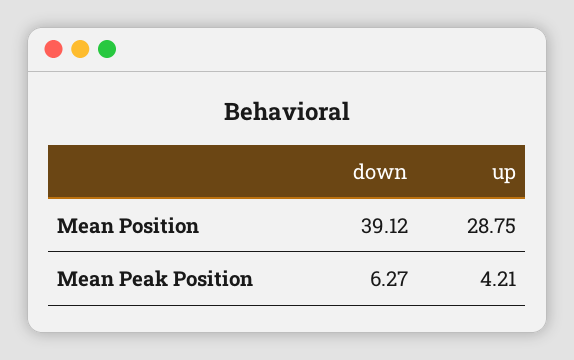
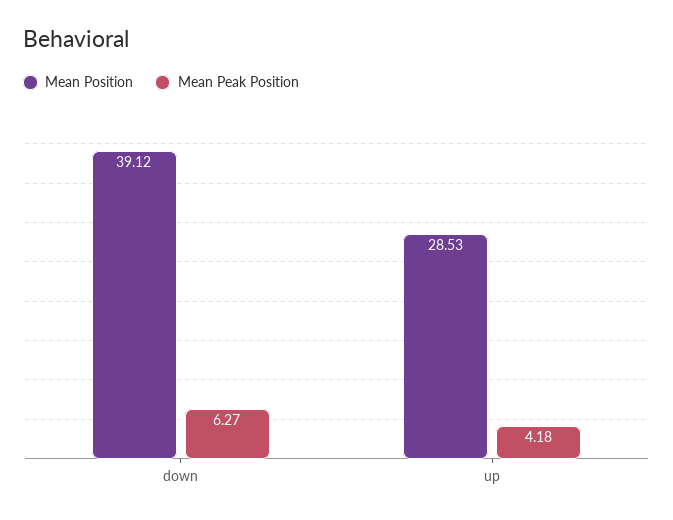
Mean Position, up: 28.75 -> 28.53
Mean Peak Position, up: 4.21 -> 4.18

